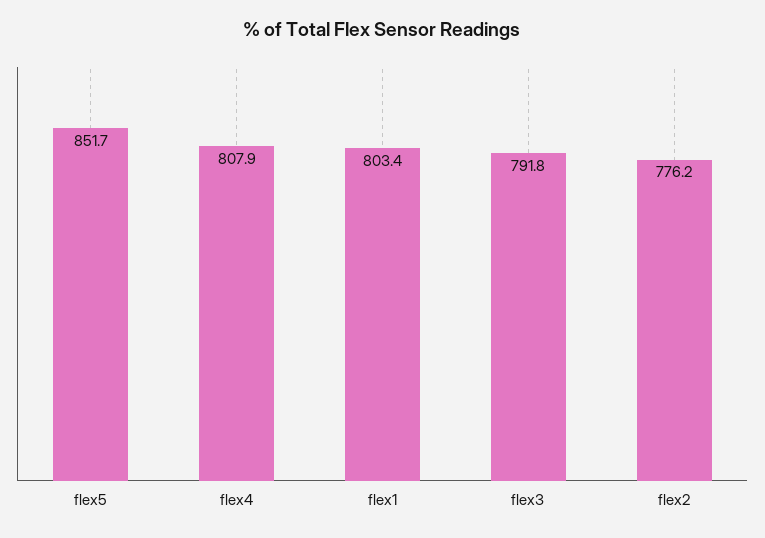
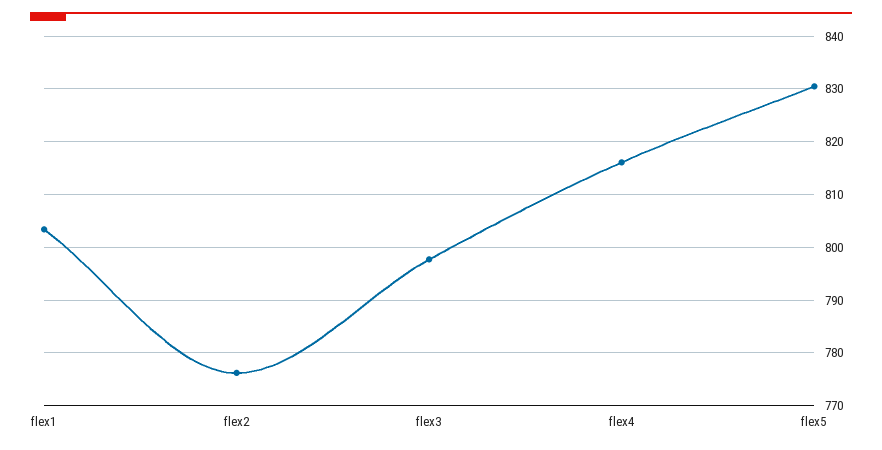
flex5: 851.7 -> 830
flex4: 807.9 -> 816
flex3: 791.8 -> 798

